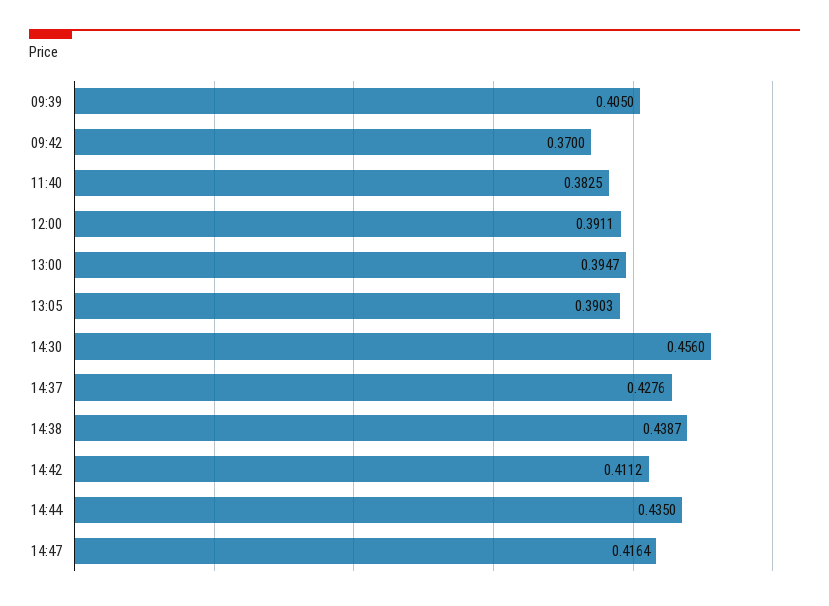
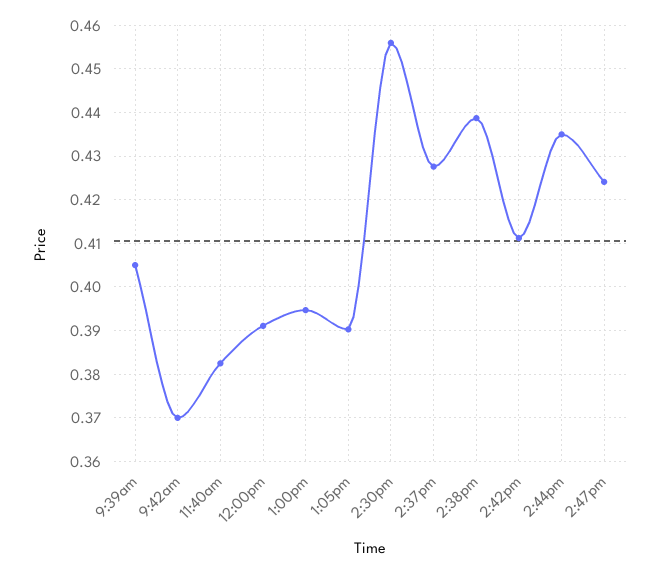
14:47: 0.4164 -> 0.424

